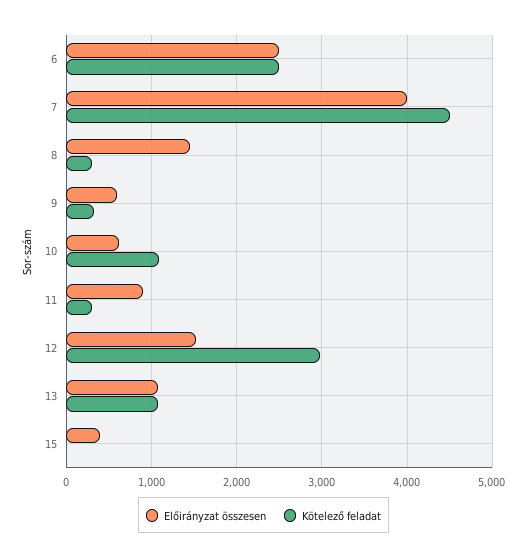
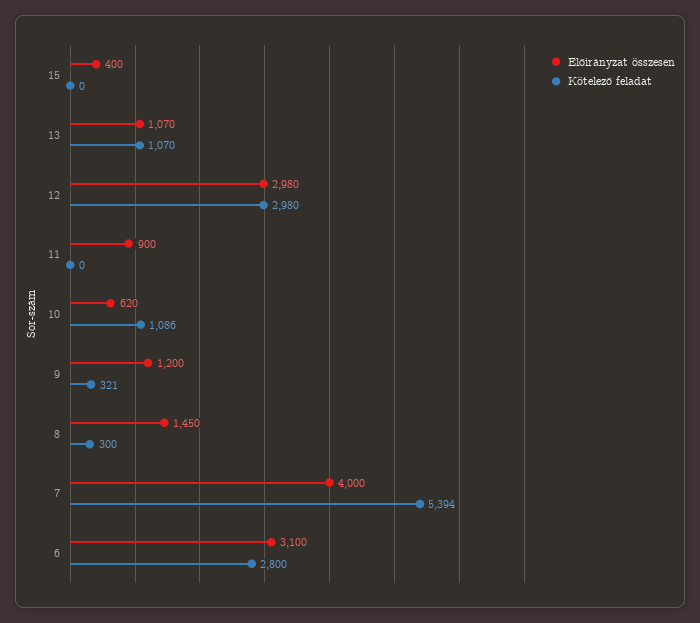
Előirányzat összesen, 6: 2500 -> 3100
Kötelező feladat, 6: 2500 -> 2800
Kötelező feladat, 7: 4500 -> 5394
Előirányzat összesen, 9: 600 -> 1200
Kötelező feladat, 11: 300 -> 0
Előirányzat összesen, 12: 1500 -> 2980

